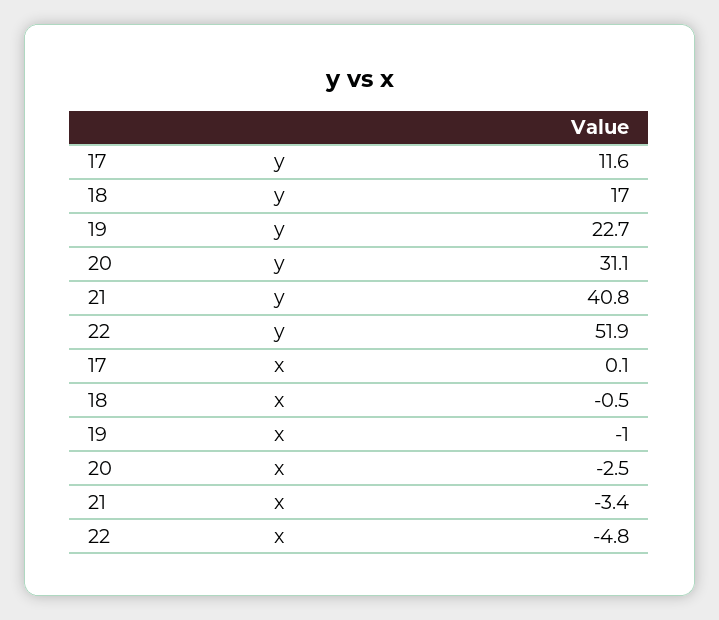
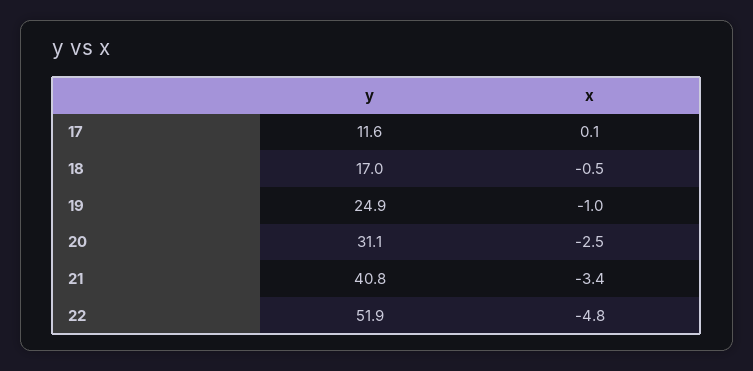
19, y: 22.7 -> 24.9

